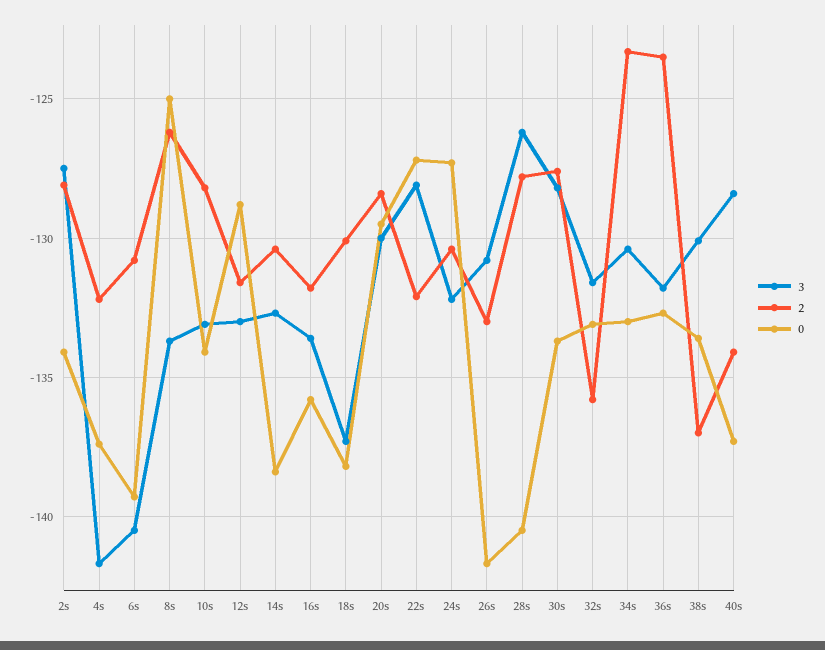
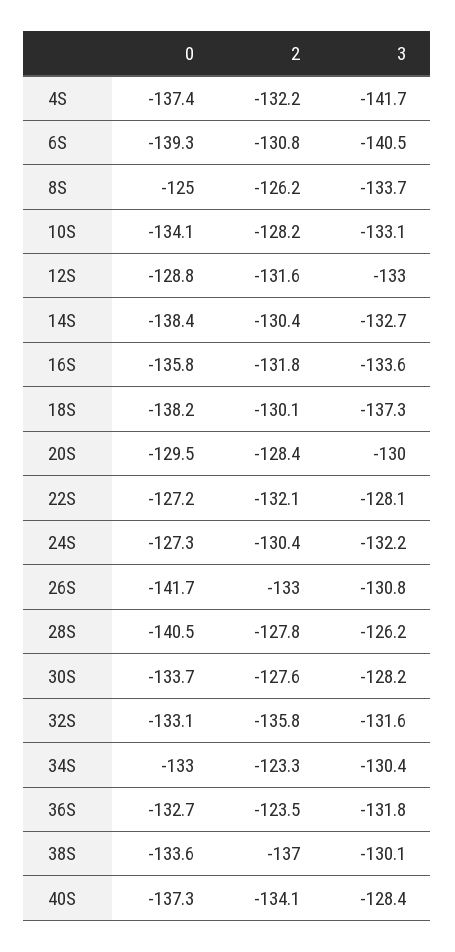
3, 2s: -127.5 -> none
2, 2s: -128 -> none
0, 2s: -134 -> none

